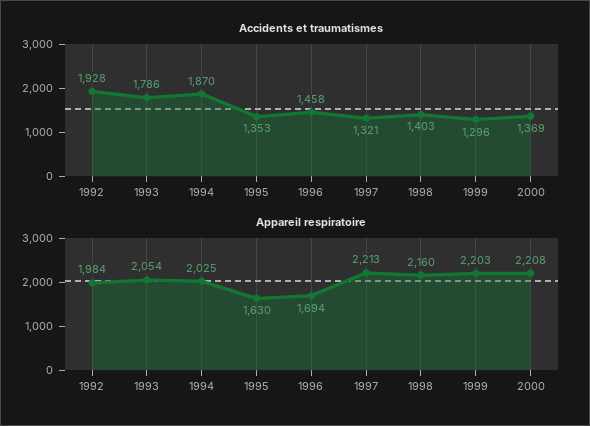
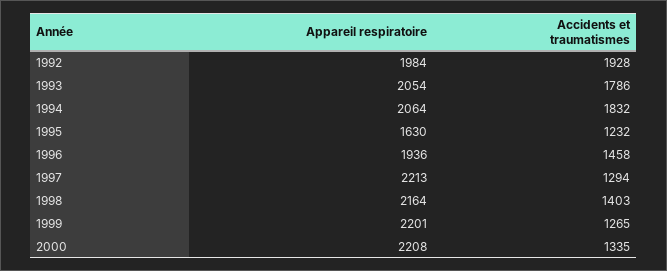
Accidents et traumatismes, 1994: 1870 -> 1832
Accidents et traumatismes, 1995: 1353 -> 1232
Accidents et traumatismes, 1997: 1321 -> 1294
Accidents et traumatismes, 1999: 1296 -> 1265
Accidents et traumatismes, 2000: 1369 -> 1335
Appareil respiratoire, 1994: 2025 -> 2064
Appareil respiratoire, 1996: 1694 -> 1936
Appareil respiratoire, 1998: 2160 -> 2164
Appareil respiratoire, 1999: 2203 -> 2201

